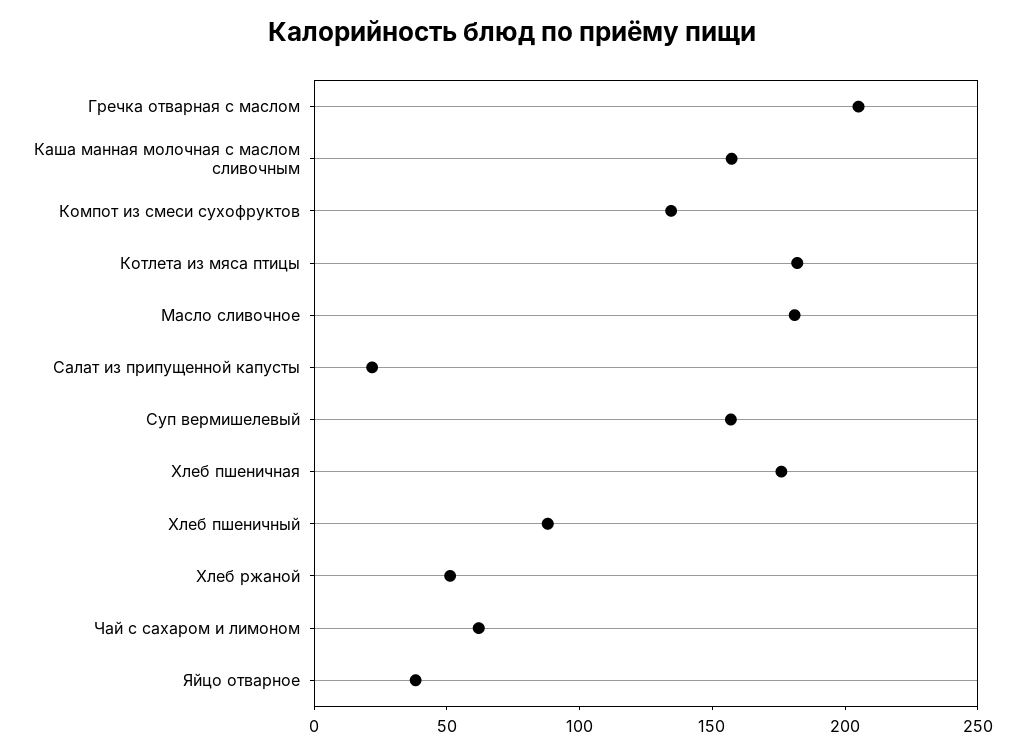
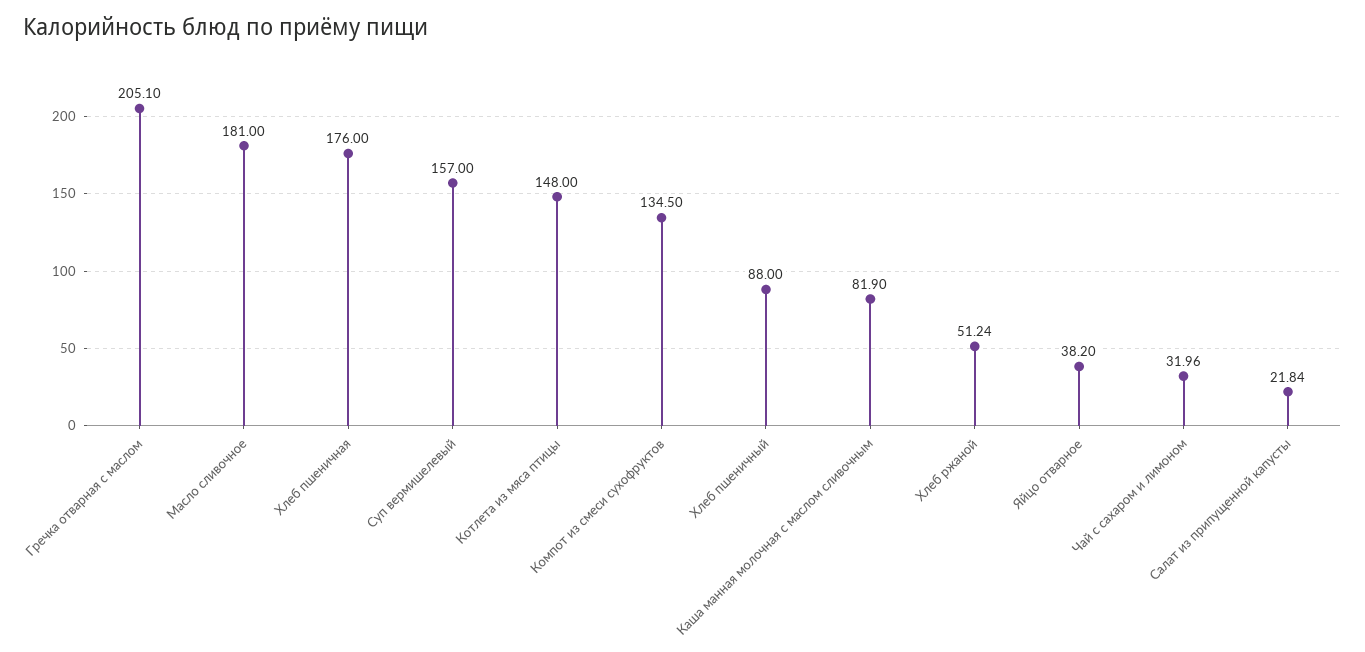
Каша манная молочная с маслом сливочным: 160 -> 81.9
Котлета из мяса птицы: 180 -> 148
Чай с сахаром и лимоном: 60 -> 31.96

